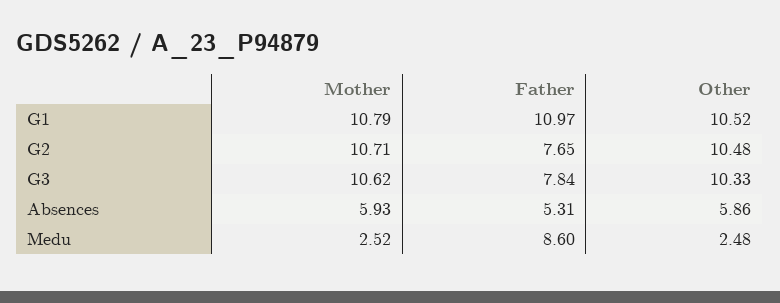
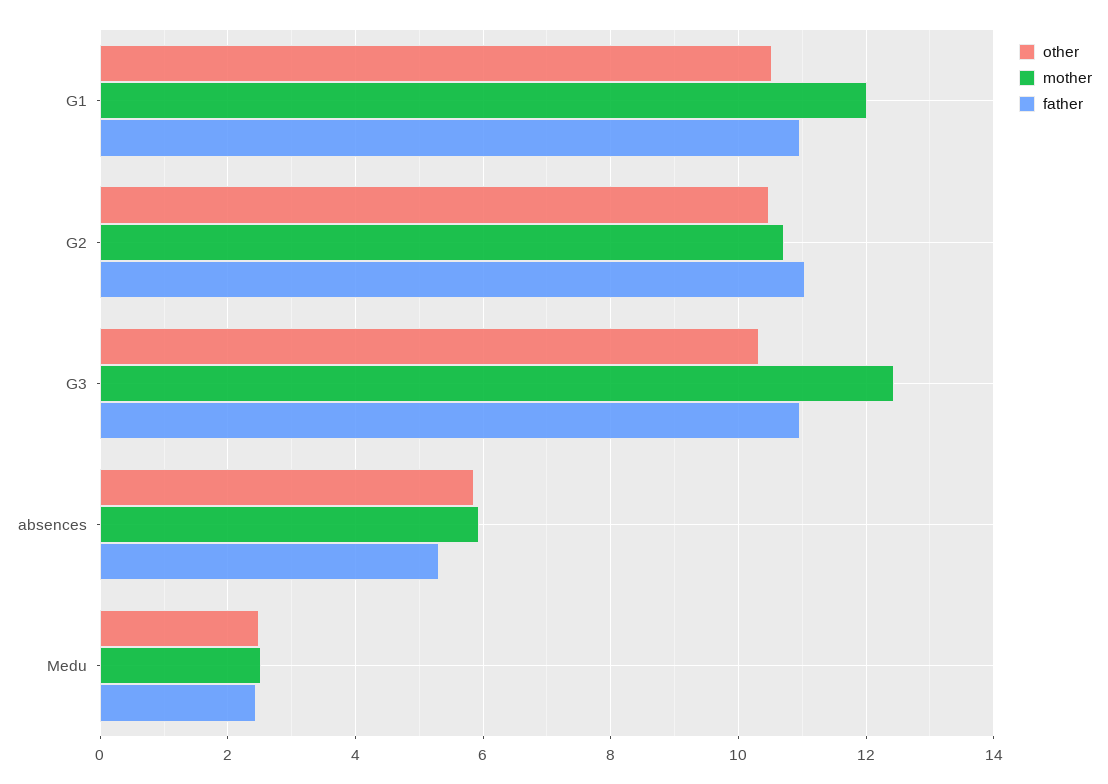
Mother, G1: 10.79 -> 12
Father, G2: 7.65 -> 11
Mother, G3: 10.62 -> 12.4
Father, G3: 7.84 -> 11
Father, Medu: 8.6 -> 2.4

